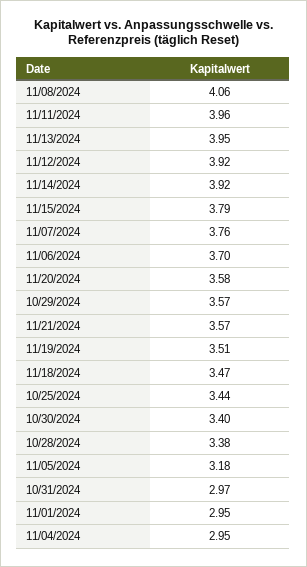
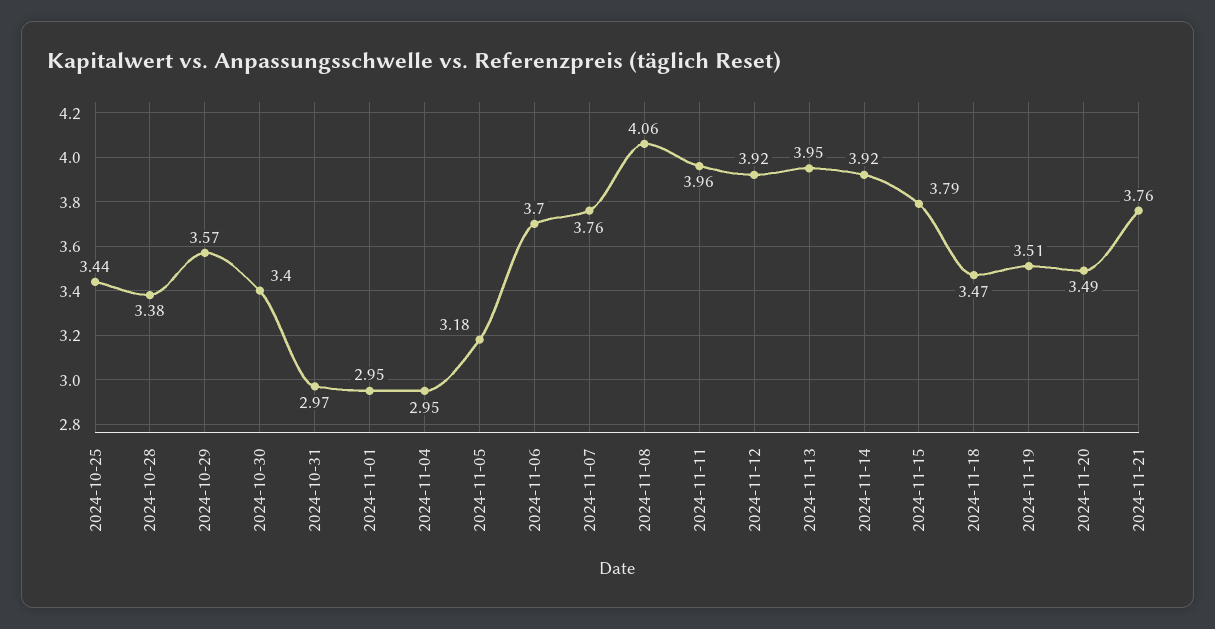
11/20/2024: 3.58 -> 3.49
11/21/2024: 3.57 -> 3.76

